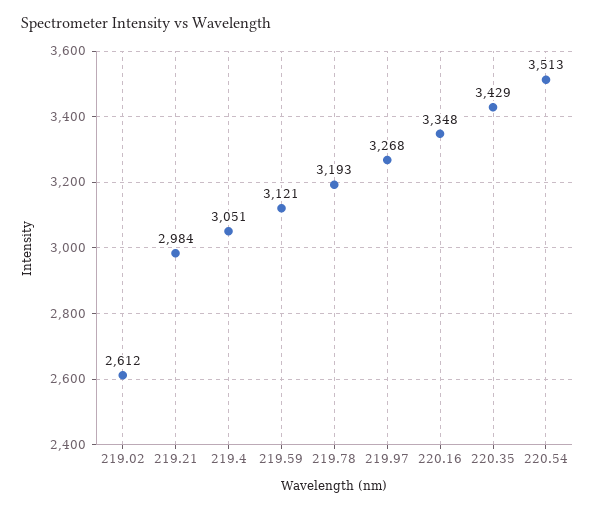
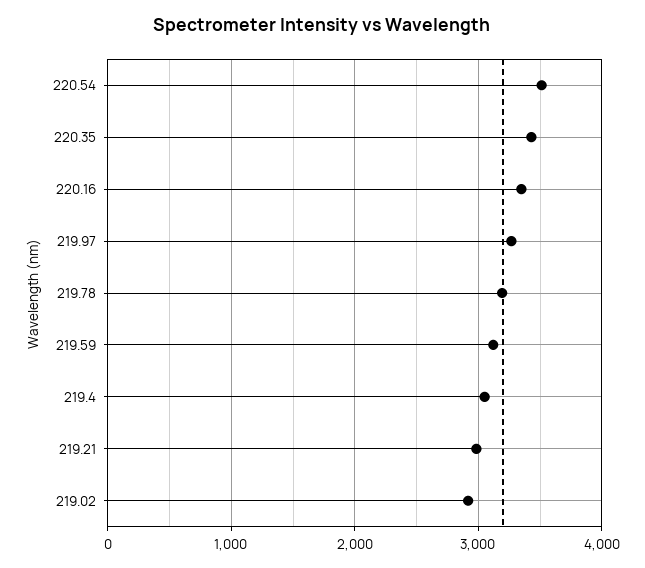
219.02: 2612 -> 2900

